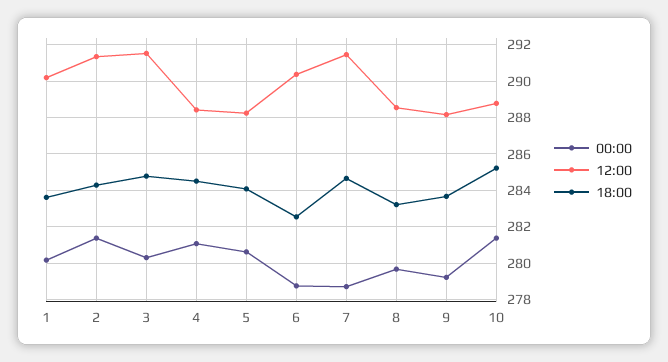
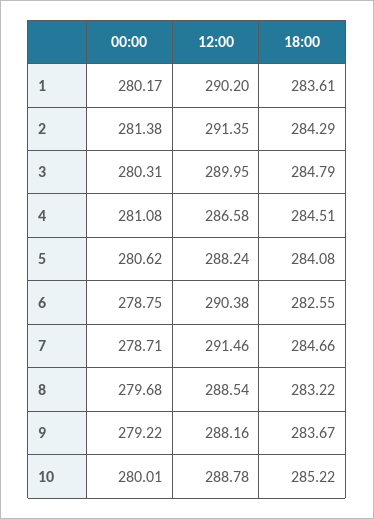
12:00, 3: 291.5 -> 289.95
12:00, 4: 288.5 -> 286.58
00:00, 10: 281.5 -> 280.01

